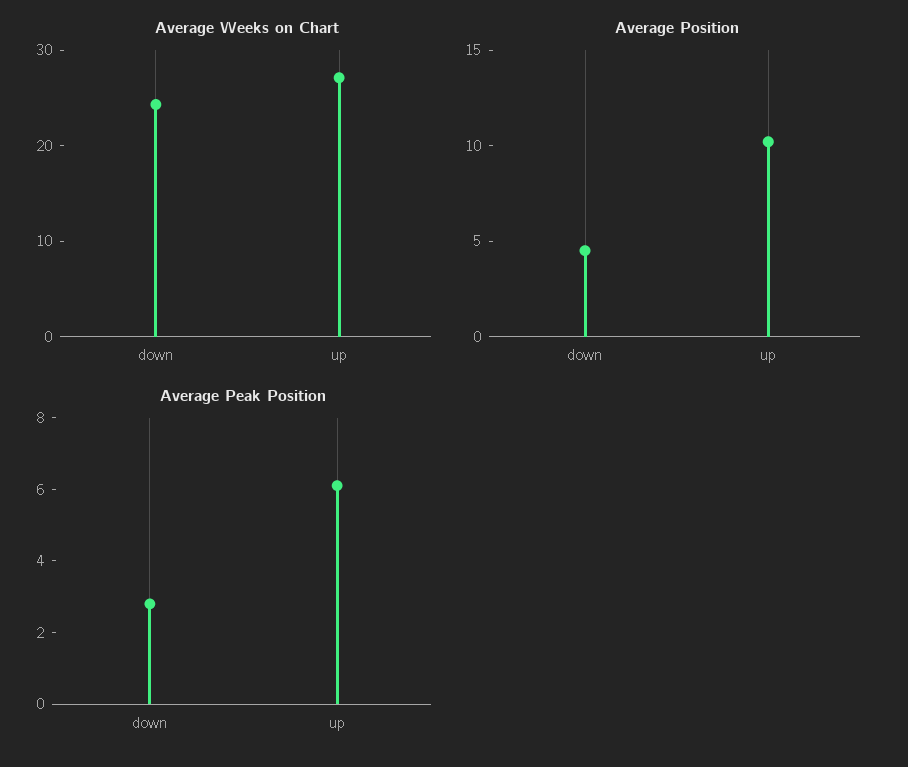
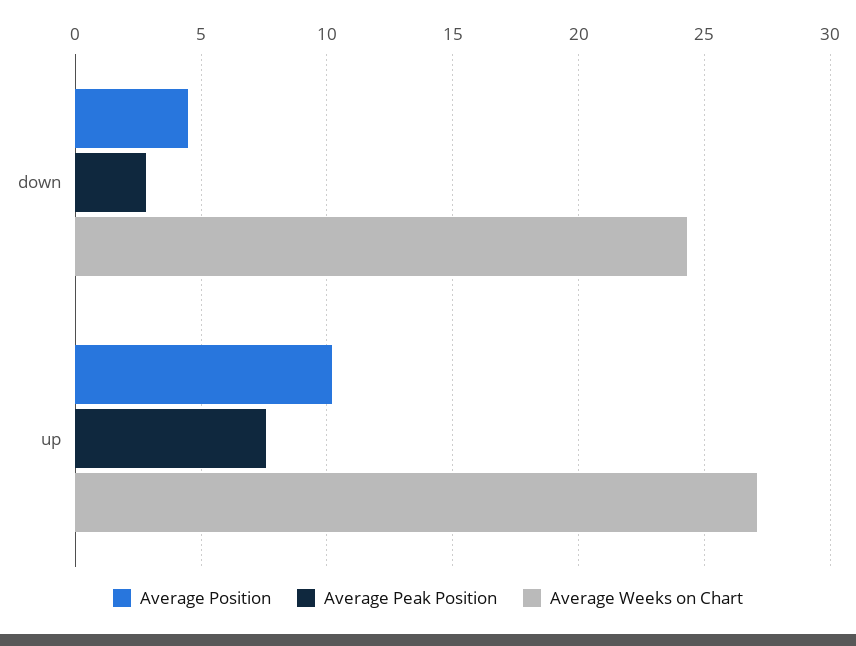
Average Peak Position, up: 6 -> 7.5

